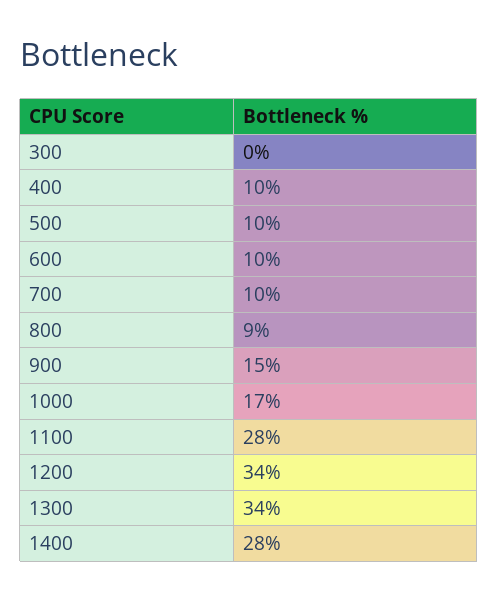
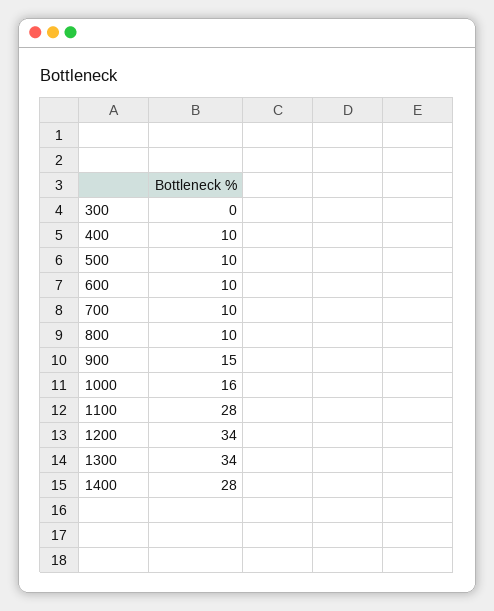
800: 9 -> 10
1000: 17 -> 16

